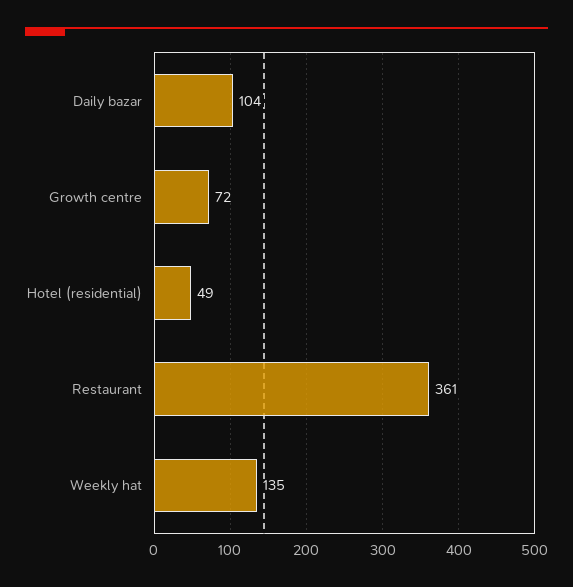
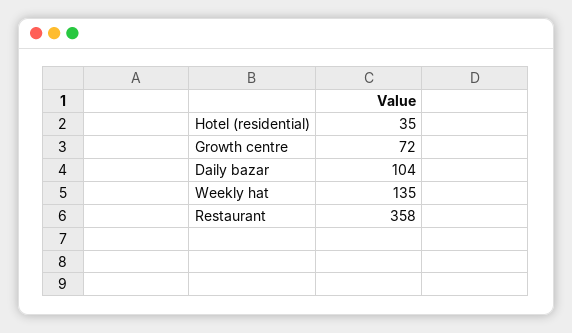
Hotel (residential): 49 -> 35
Restaurant: 361 -> 358

